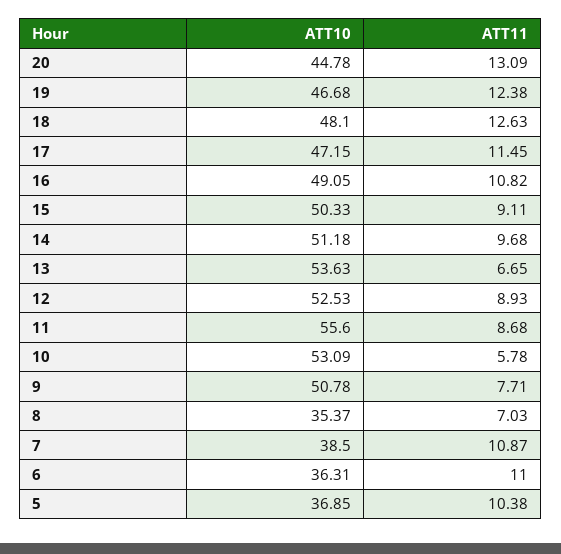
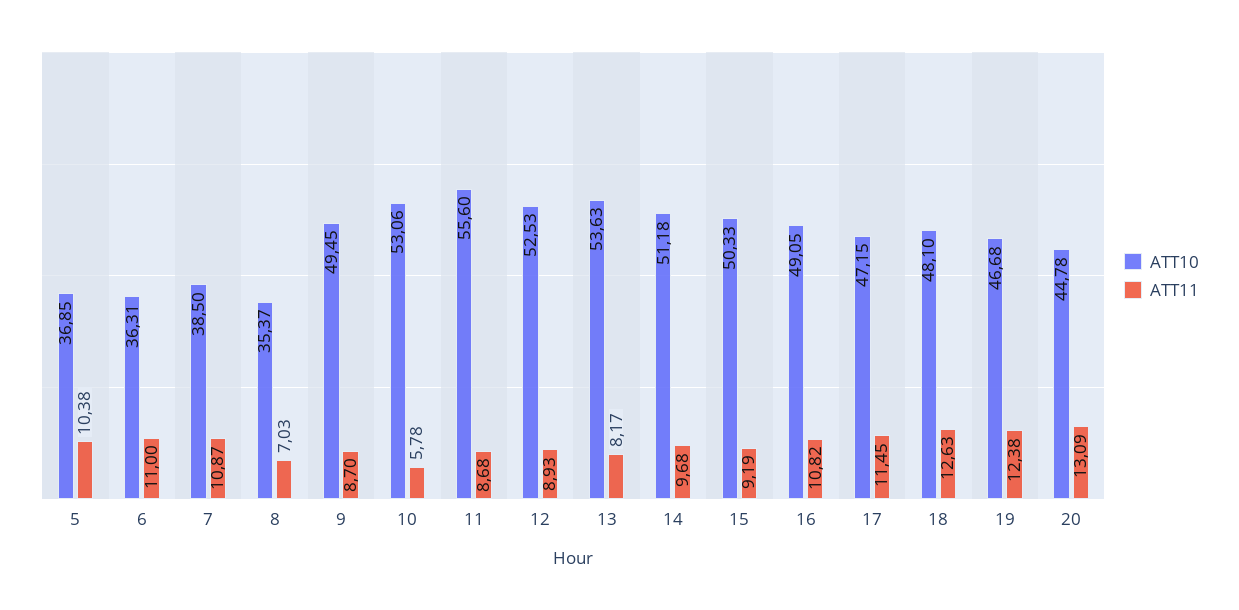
ATT11, 15: 9.11 -> 9.19
ATT11, 13: 6.65 -> 8.17
ATT10, 10: 53.09 -> 53.06
ATT10, 9: 50.78 -> 49.45
ATT11, 9: 7.71 -> 8.7

